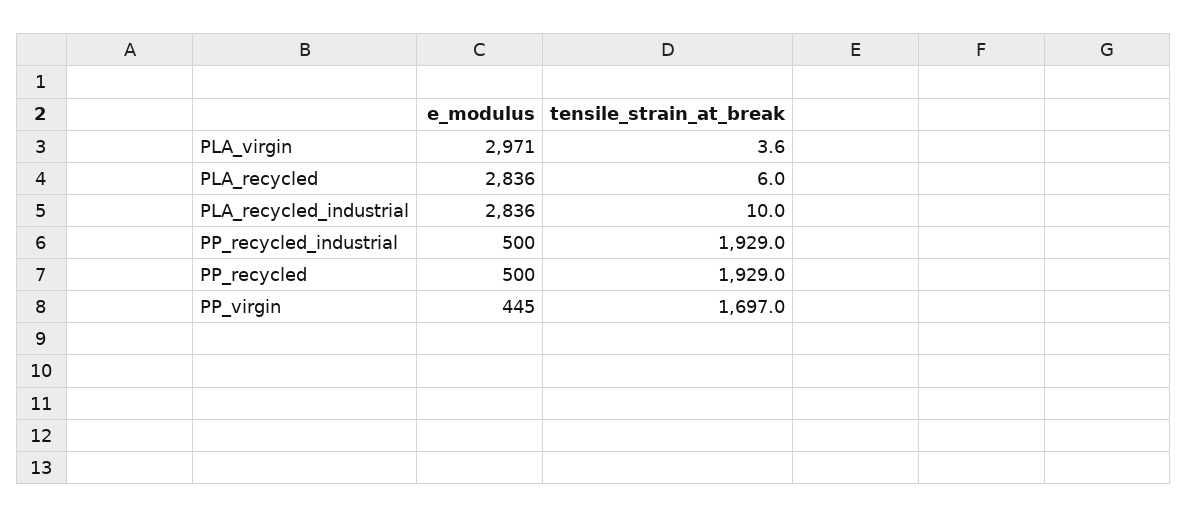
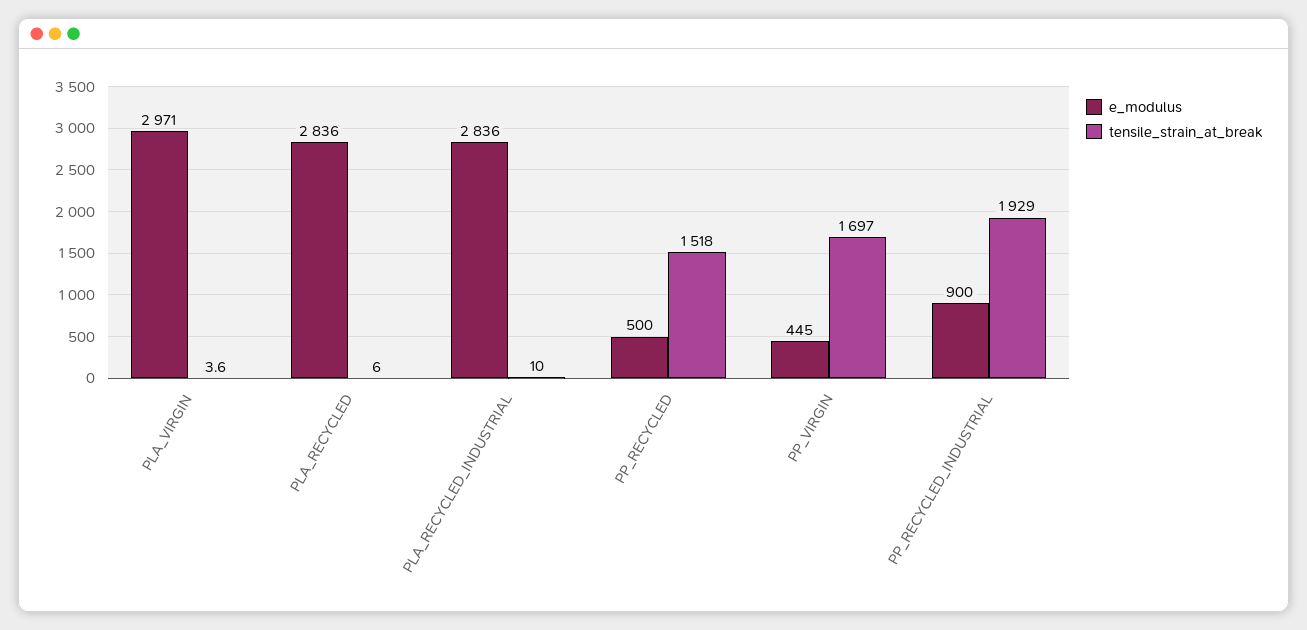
e_modulus, PP_recycled_industrial: 500 -> 900
tensile_strain_at_break, PP_recycled: 1929 -> 1518

